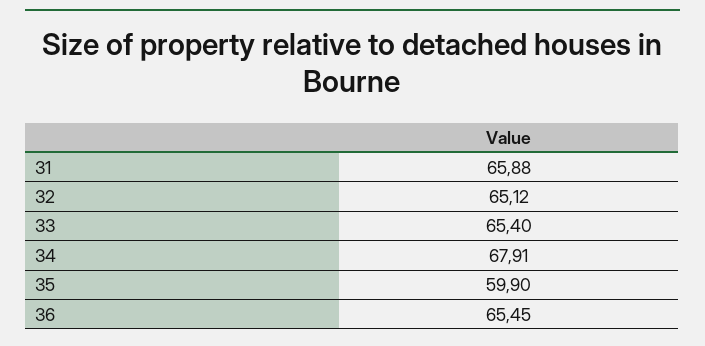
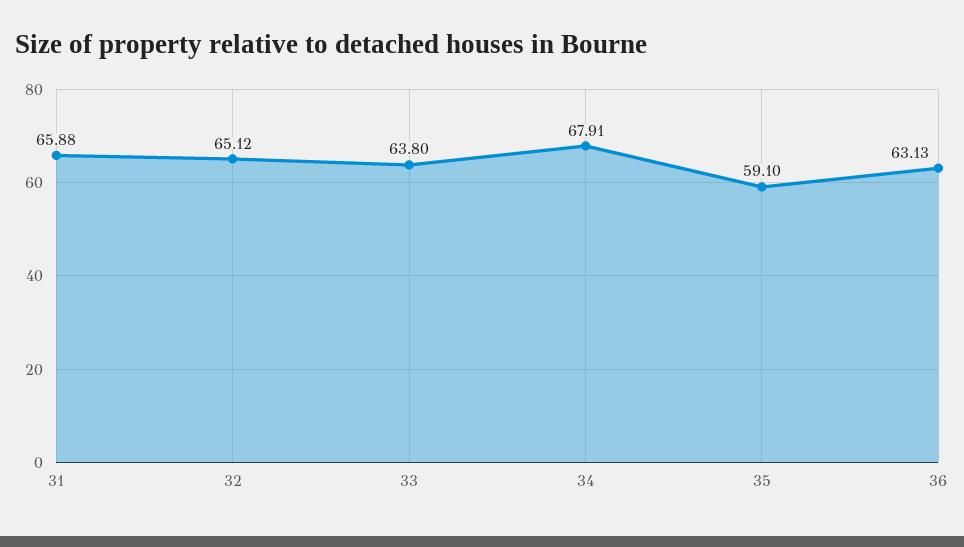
33: 65.4 -> 63.8
35: 59.9 -> 59.1
36: 65.45 -> 63.13

